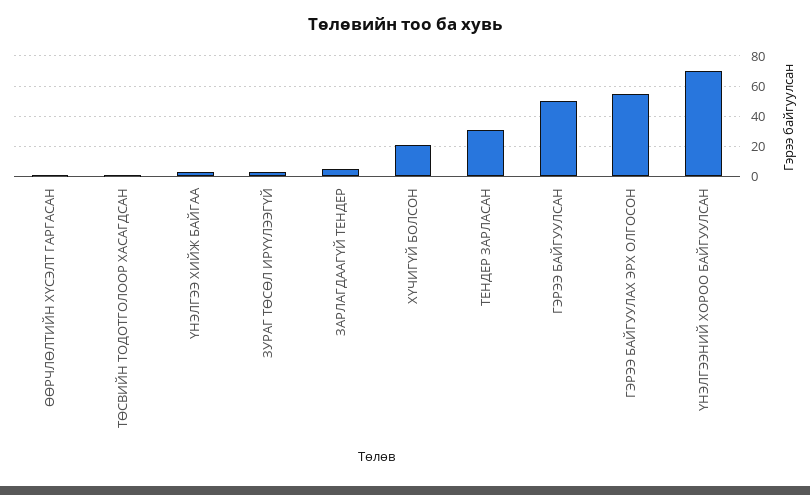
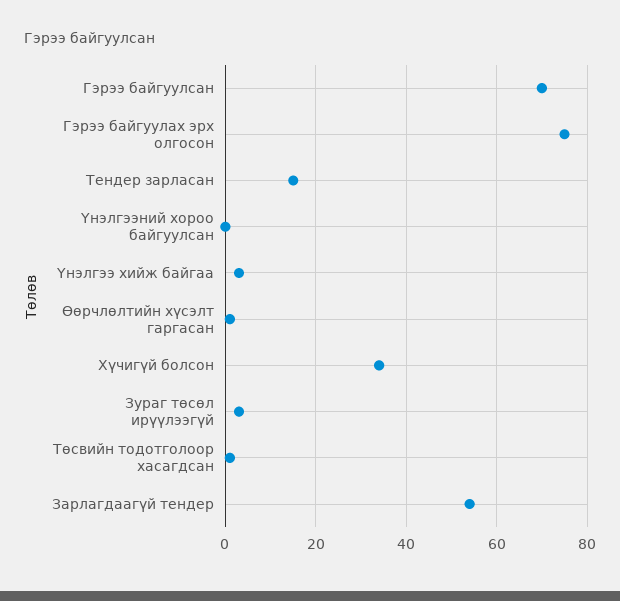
ЗАРЛАГДААГҮЙ ТЕНДЕР: 5 -> 55
ХҮЧИГҮЙ БОЛСОН: 20 -> 35
ТЕНДЕР ЗАРЛАСАН: 30 -> 15
ГЭРЭЭ БАЙГУУЛСАН: 50 -> 70
ГЭРЭЭ БАЙГУУЛАХ ЭРХ ОЛГОСОН: 55 -> 75
ҮНЭЛГЭЭНИЙ ХОРОО БАЙГУУЛСАН: 70 -> 0

